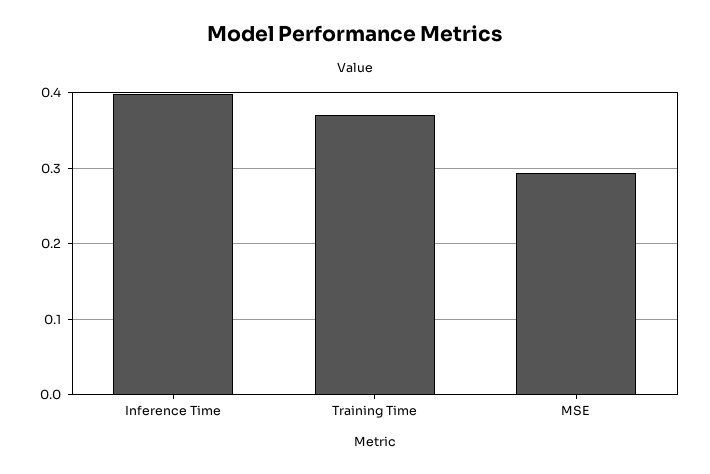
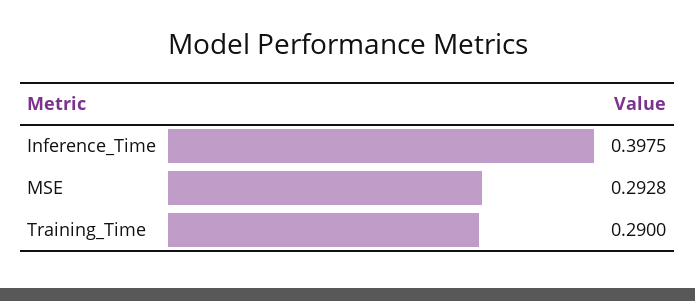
Training Time: 0.37 -> 0.29

